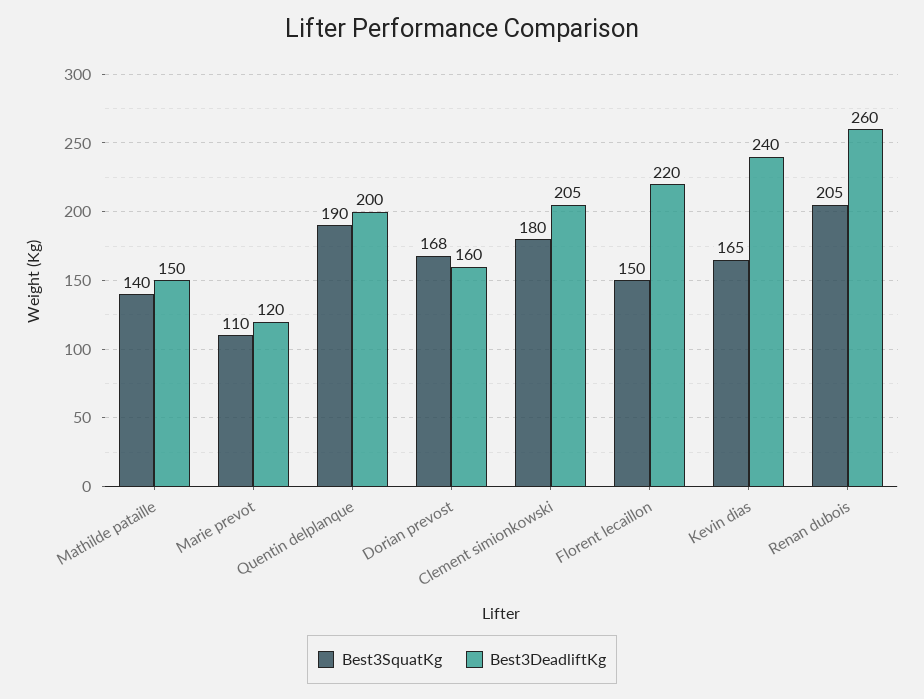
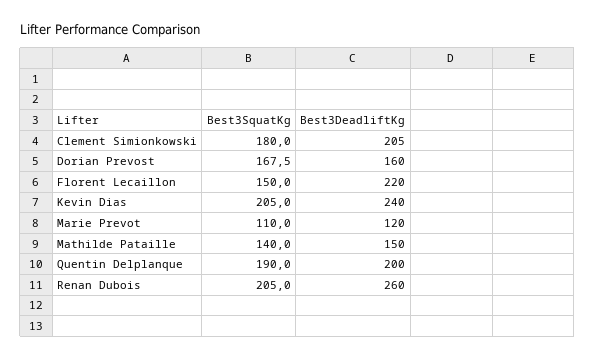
Best3SquatKg, Kevin dias: 165 -> 205

